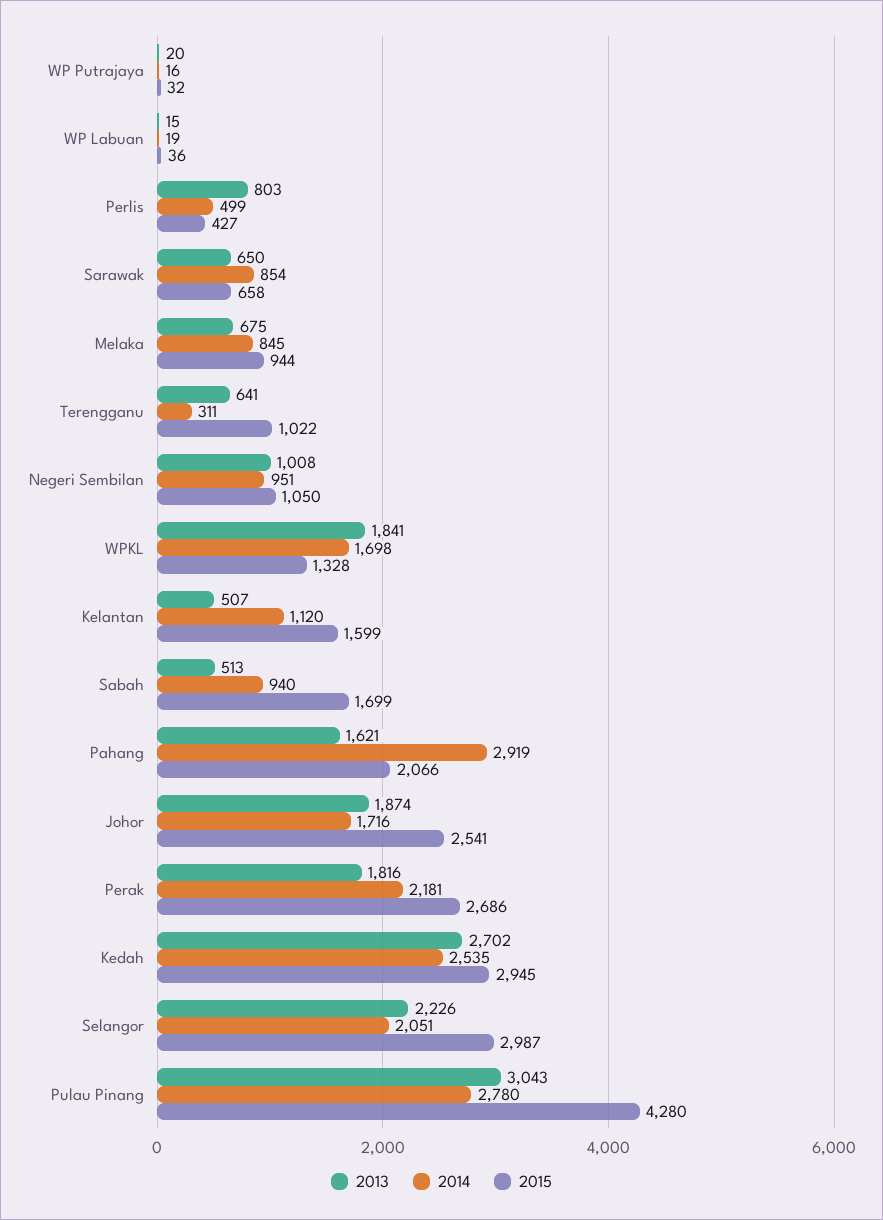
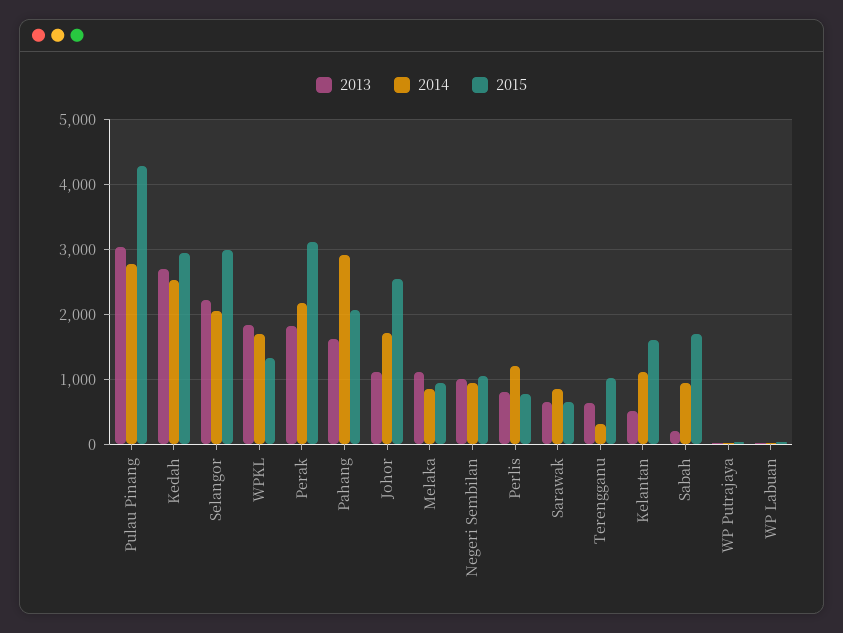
2014, Perlis: 499 -> 1200
2015, Perlis: 427 -> 800
2013, Melaka: 675 -> 1100
2013, Sabah: 513 -> 200
2013, Johor: 1874 -> 1100
2015, Perak: 2686 -> 3100

